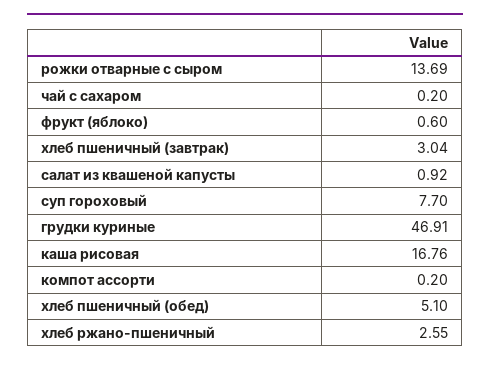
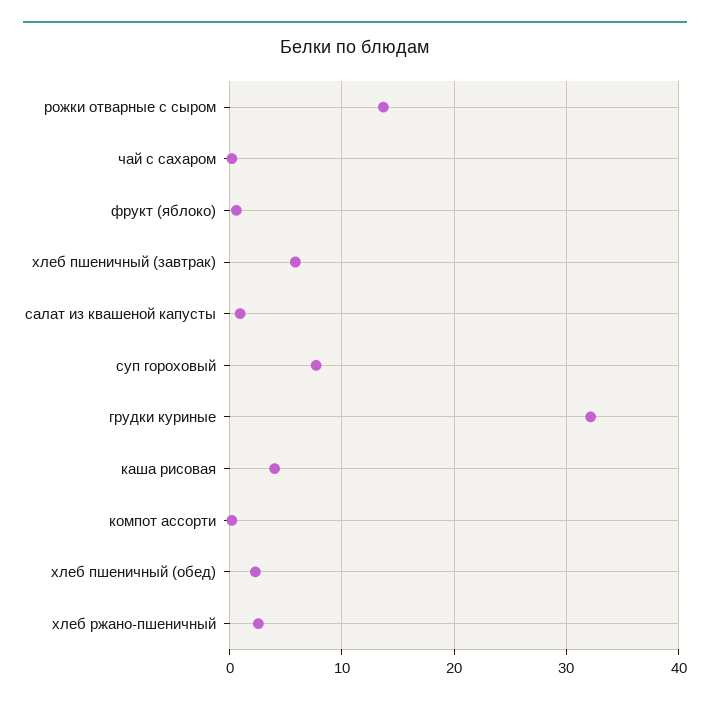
хлеб пшеничный (завтрак): 3.04 -> 6
грудки куриные: 46.91 -> 32
каша рисовая: 16.76 -> 4
хлеб пшеничный (обед): 5.1 -> 2

